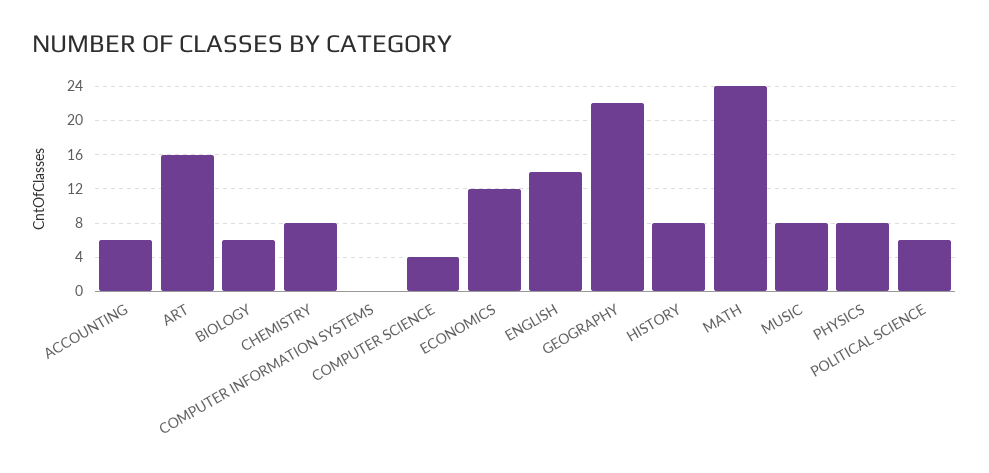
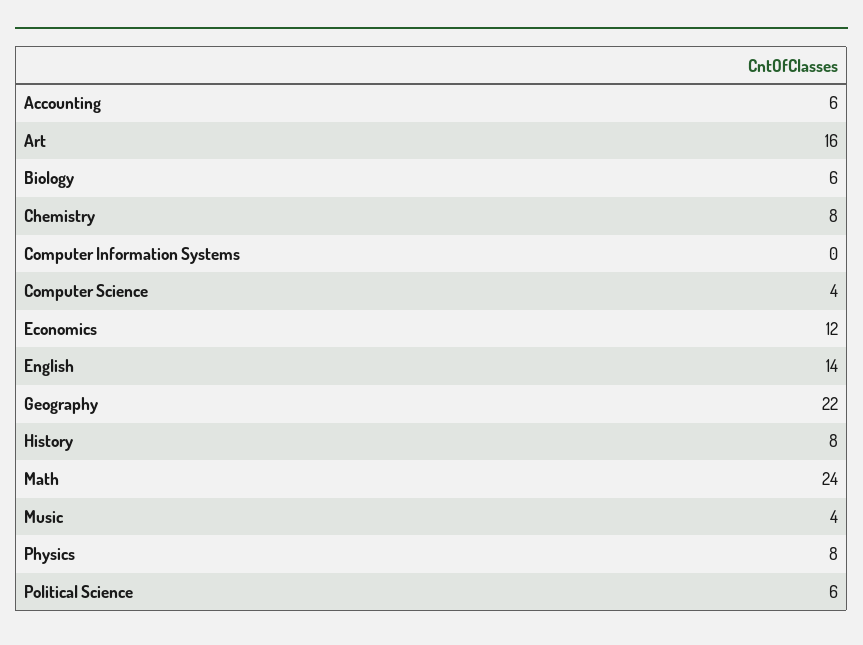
MUSIC: 8 -> 4

